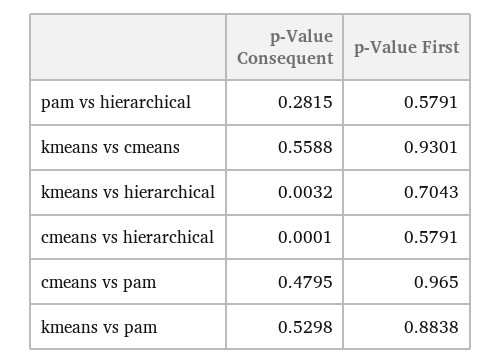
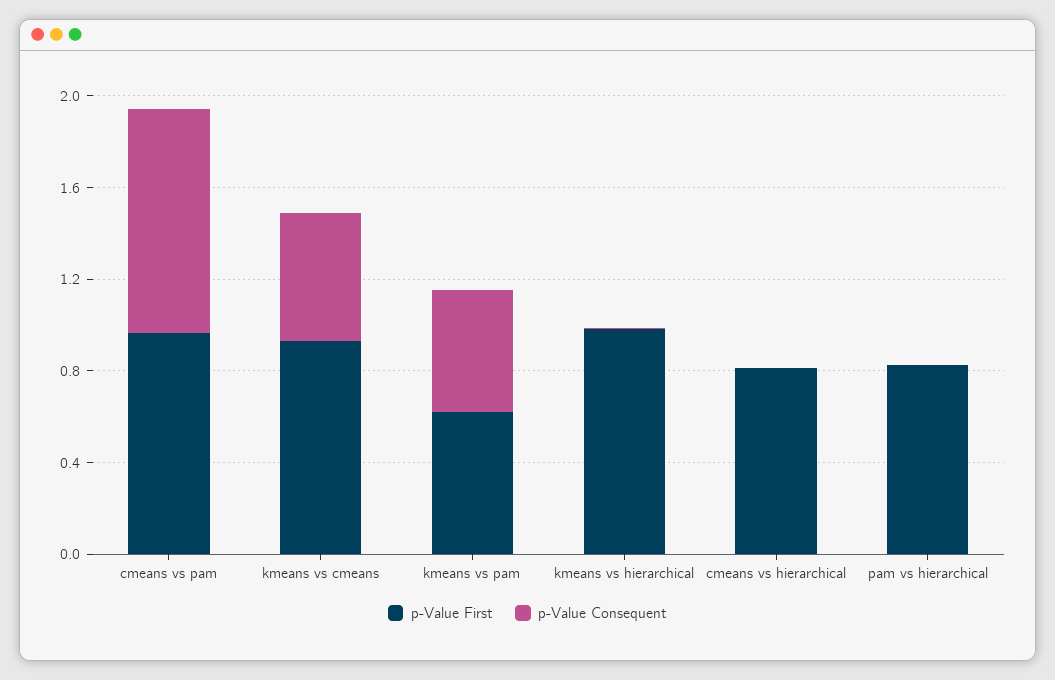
p-Value Consequent, pam vs hierarchical: 0.2815 -> 0
p-Value First, pam vs hierarchical: 0.5791 -> 0.8
p-Value First, kmeans vs hierarchical: 0.7043 -> 1
p-Value First, cmeans vs hierarchical: 0.5791 -> 0.8
p-Value Consequent, cmeans vs pam: 0.4795 -> 1
p-Value First, kmeans vs pam: 0.8838 -> 0.6

